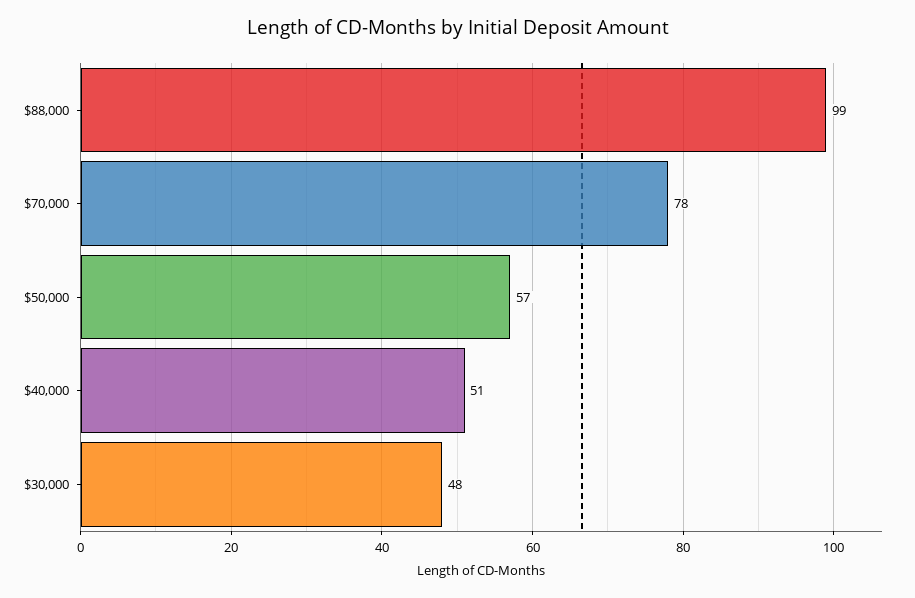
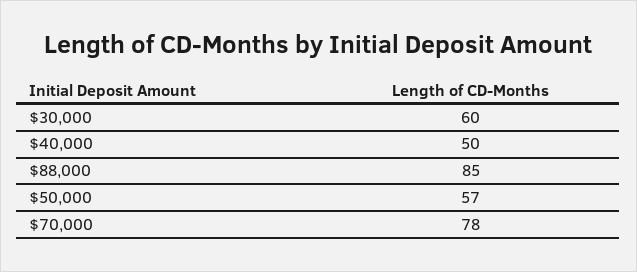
$88,000: 99 -> 85
$40,000: 51 -> 50
$30,000: 48 -> 60

